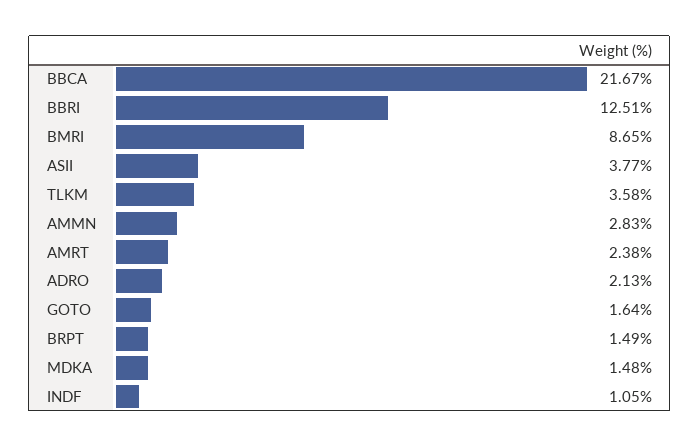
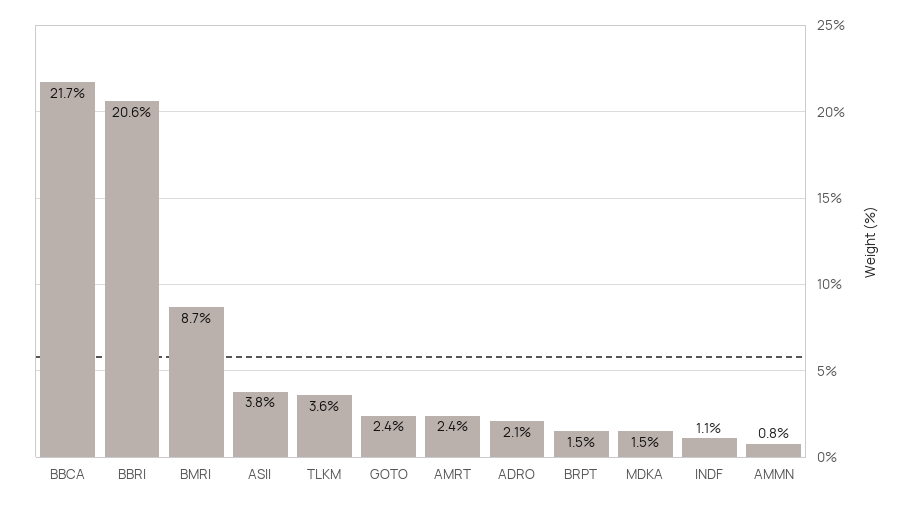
BBRI: 12.51 -> 20.6
AMMN: 2.83 -> 0.8
GOTO: 1.64 -> 2.4

